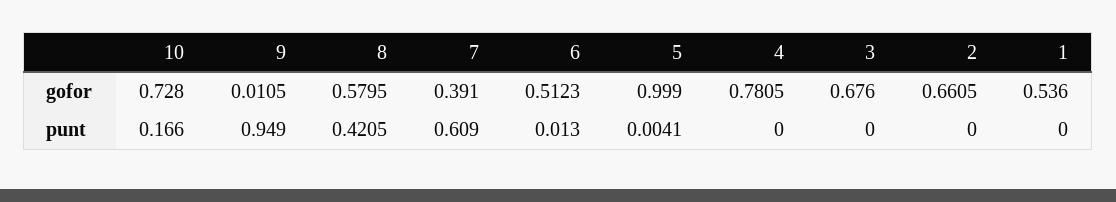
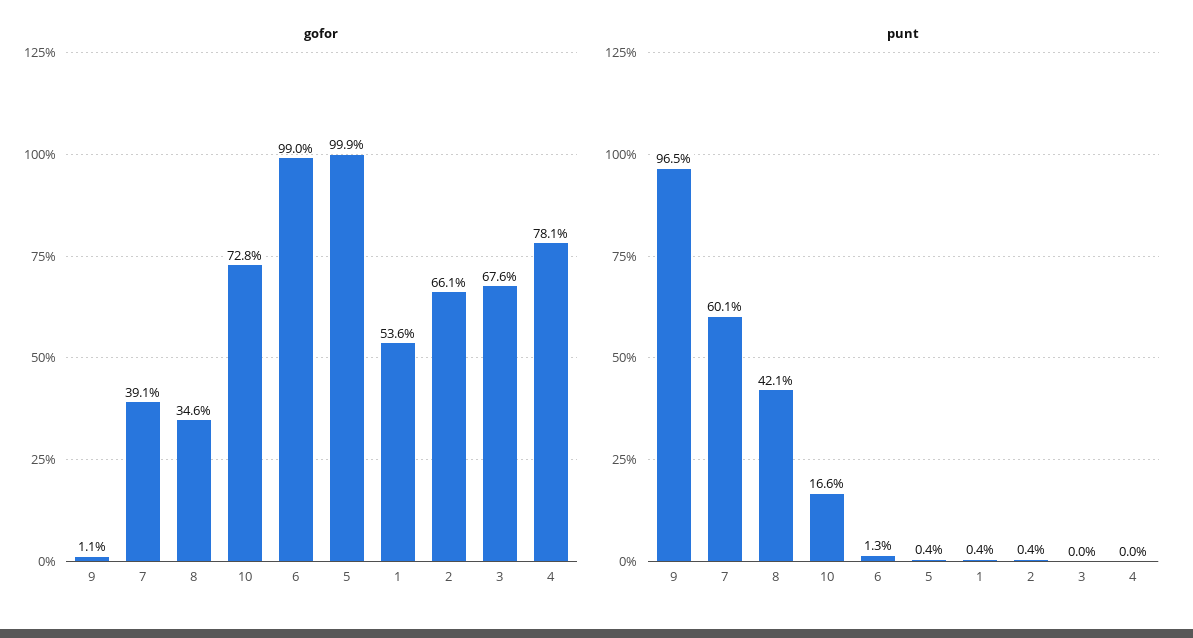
gofor, 8: 0.5795 -> 0.346
gofor, 6: 0.5123 -> 0.99
punt, 9: 0.949 -> 0.965
punt, 7: 0.609 -> 0.601
punt, 2: 0 -> 0.004
punt, 1: 0 -> 0.004

